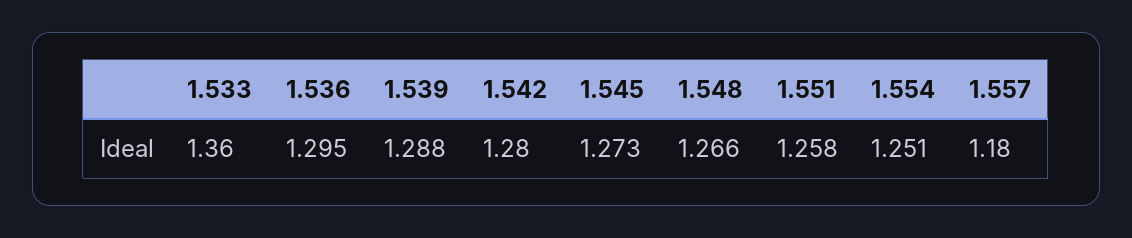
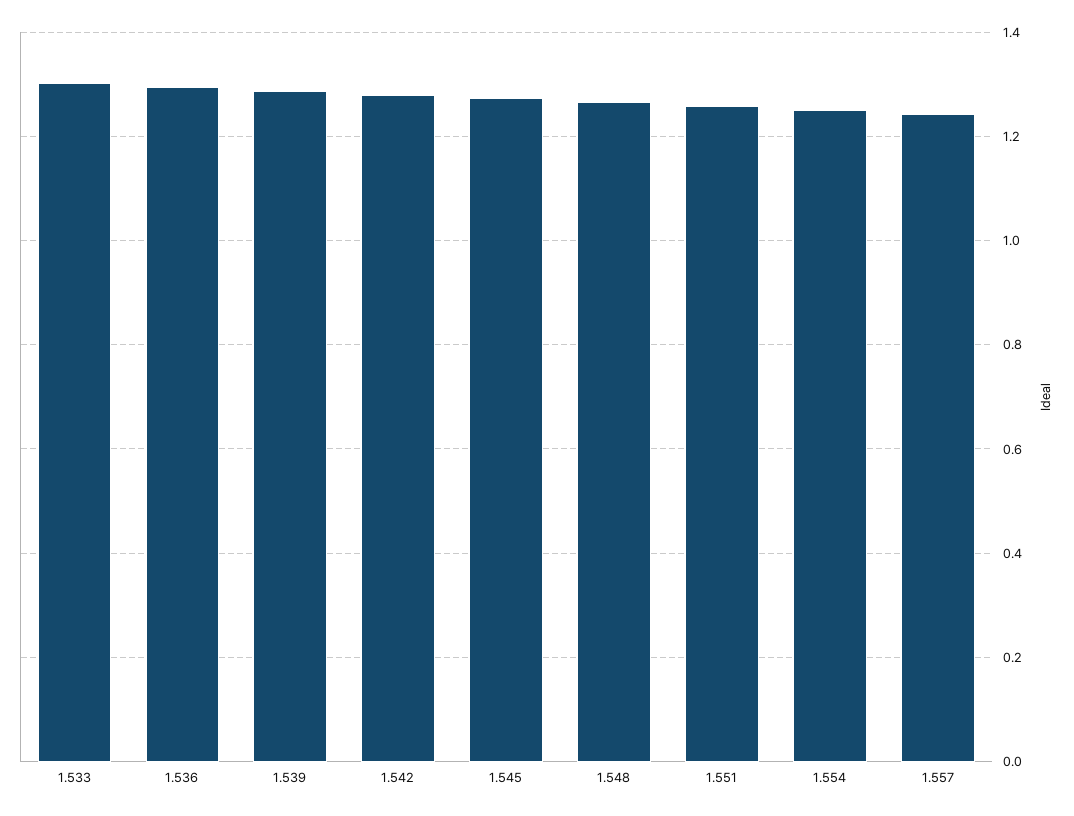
1.533: 1.36 -> 1.3
1.557: 1.18 -> 1.24

